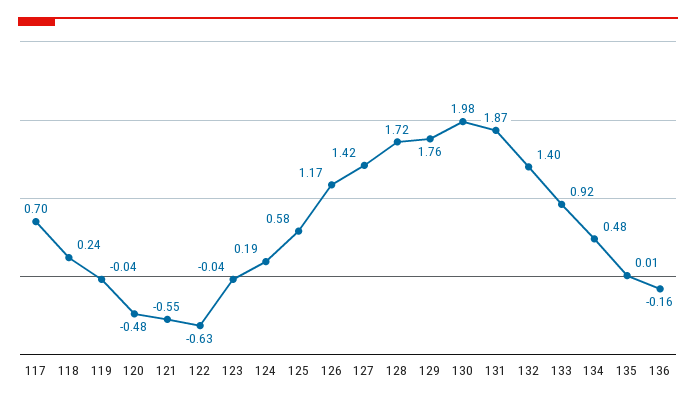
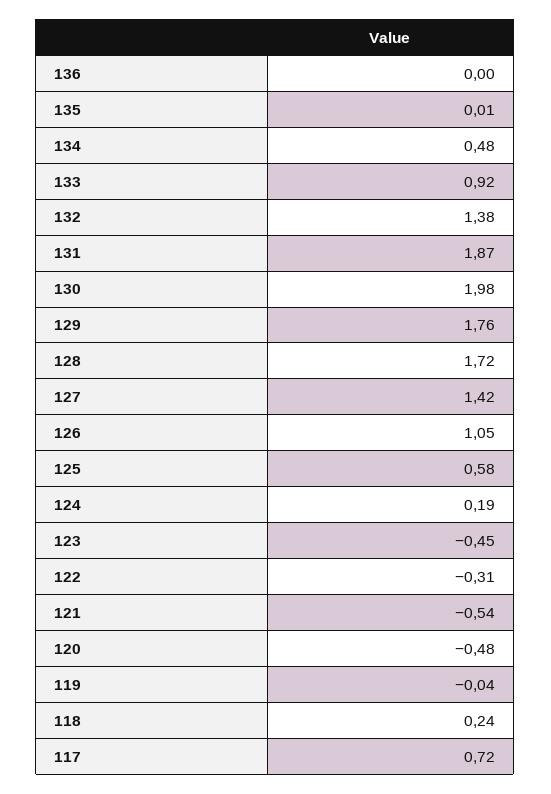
117: 0.7 -> 0.72
121: -0.55 -> -0.54
122: -0.63 -> -0.31
123: -0.04 -> -0.45
126: 1.17 -> 1.05
132: 1.4 -> 1.38
136: -0.16 -> 0

